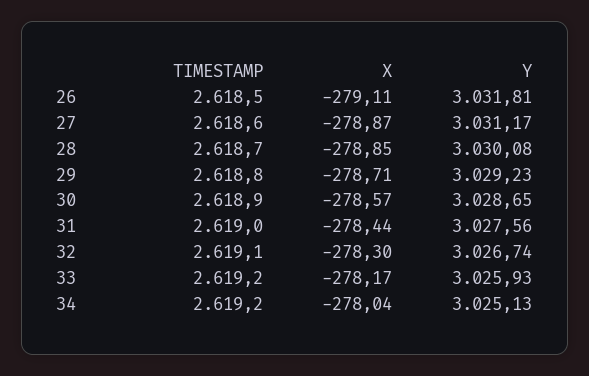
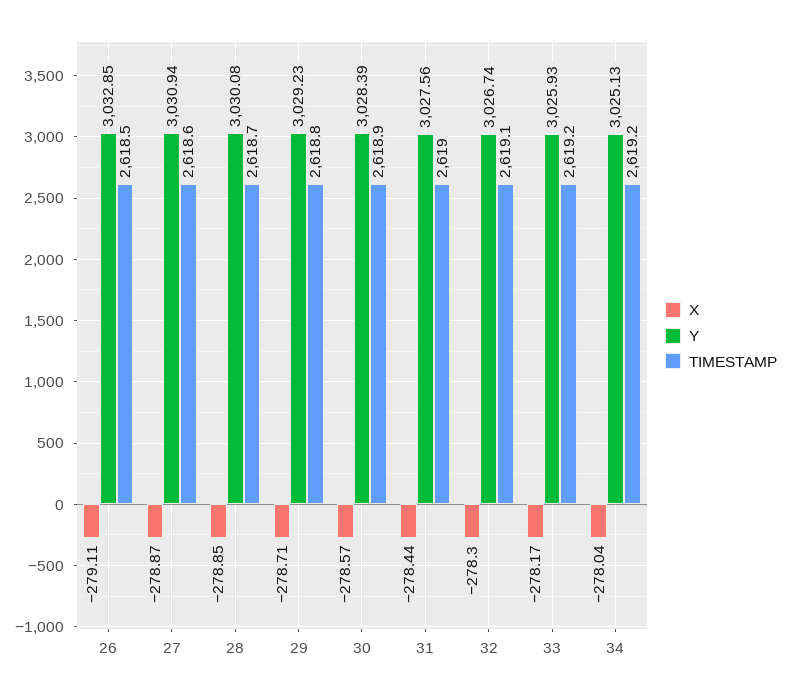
Y, 26: 3031.81 -> 3032.85
Y, 27: 3031.17 -> 3030.94
Y, 30: 3028.65 -> 3028.39

